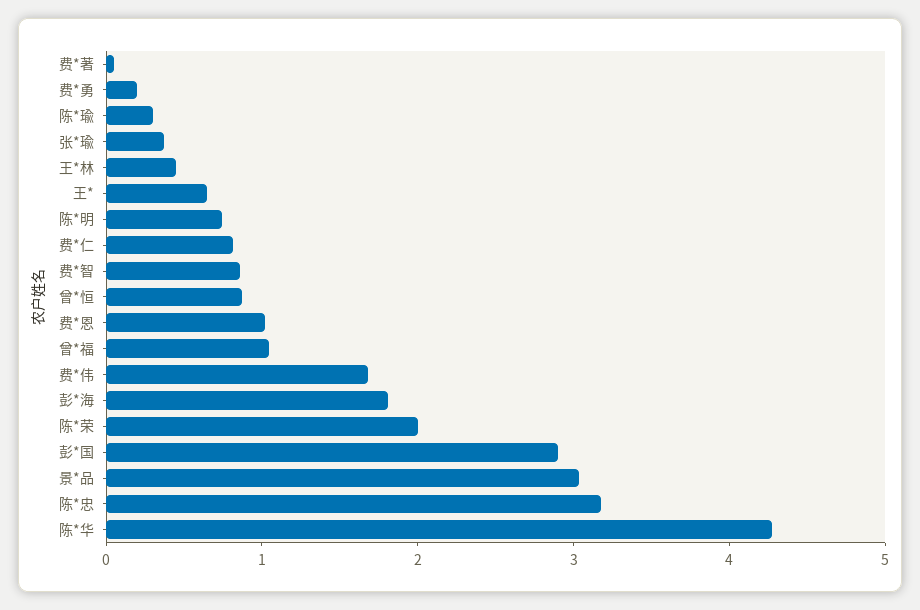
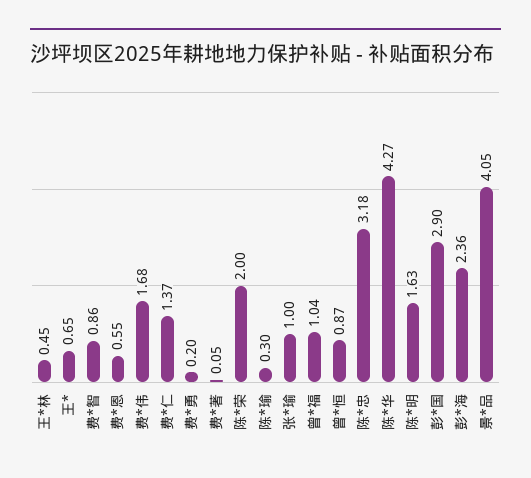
张*瑜: 0.4 -> 1
陈*明: 0.8 -> 1.63
费*仁: 0.8 -> 1.37
费*恩: 1 -> 0.55
彭*海: 1.8 -> 2.36
景*品: 3 -> 4.05

